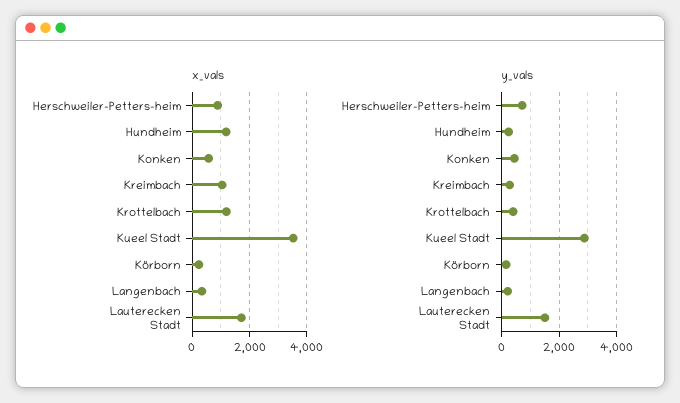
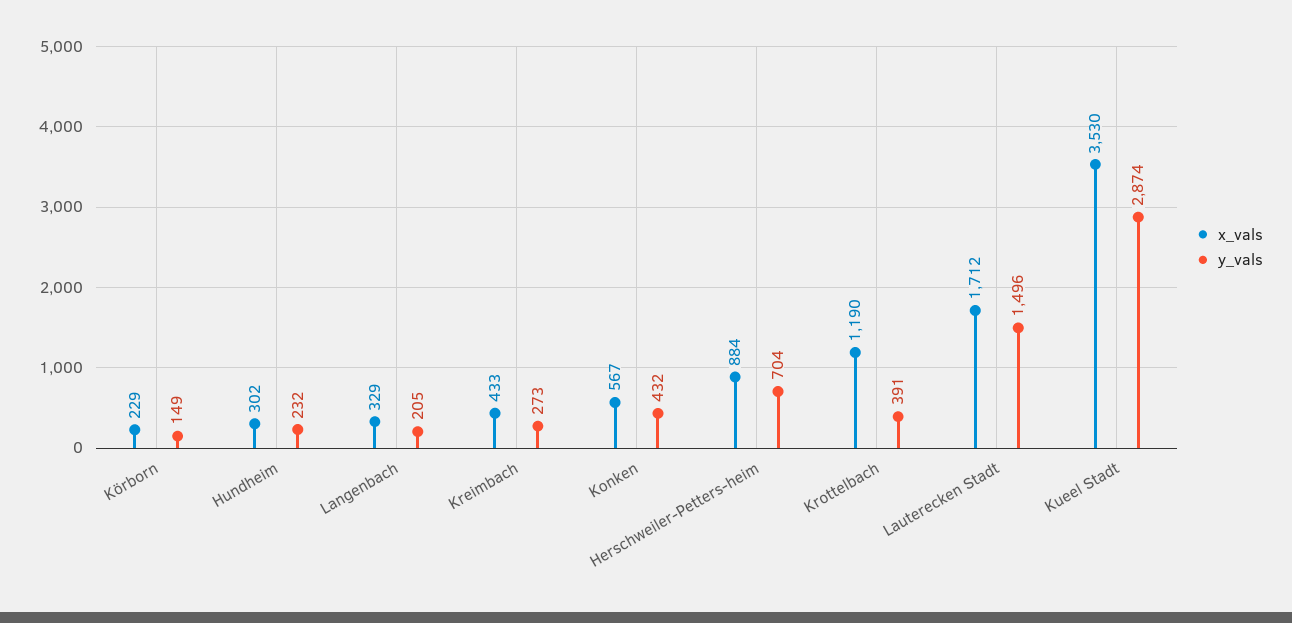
x_vals, Hundheim: 1250 -> 302
x_vals, Kreimbach: 1000 -> 433

